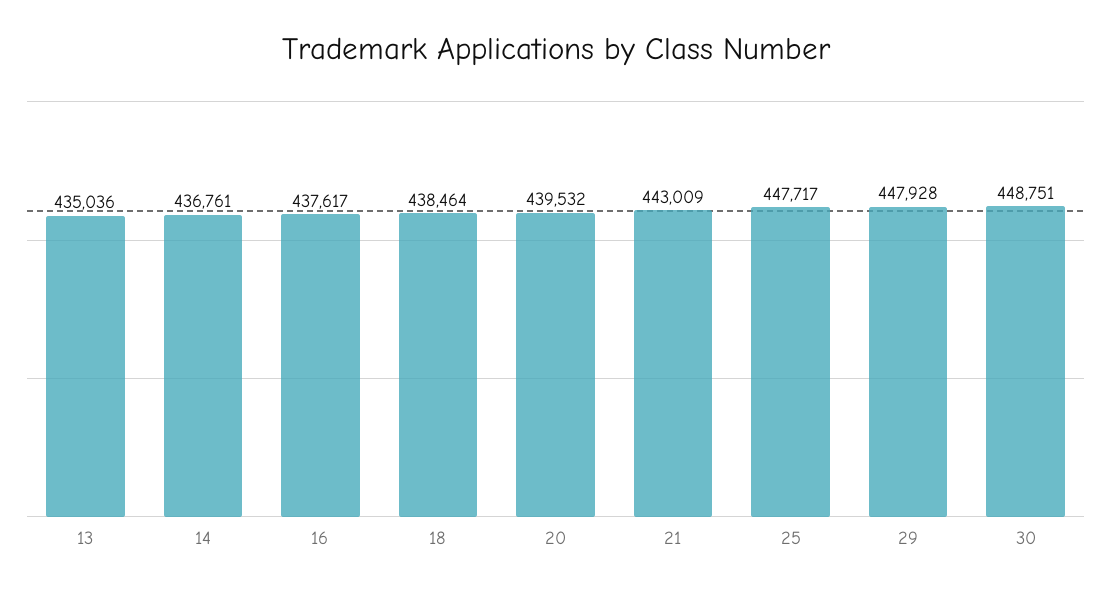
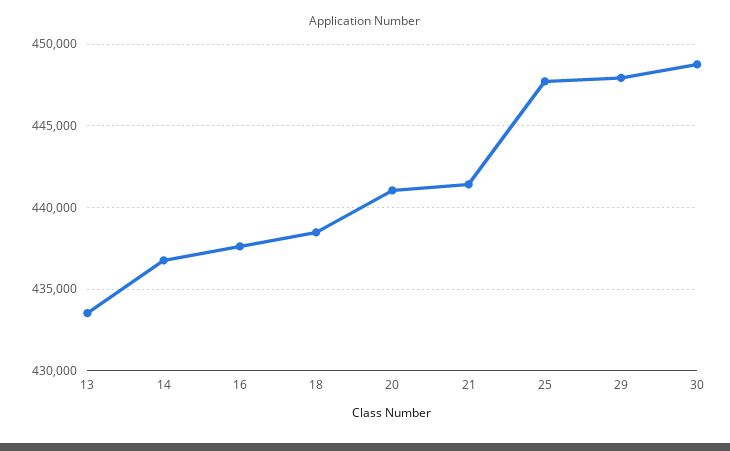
13: 435036 -> 433500
20: 439532 -> 441000
21: 443009 -> 441500

